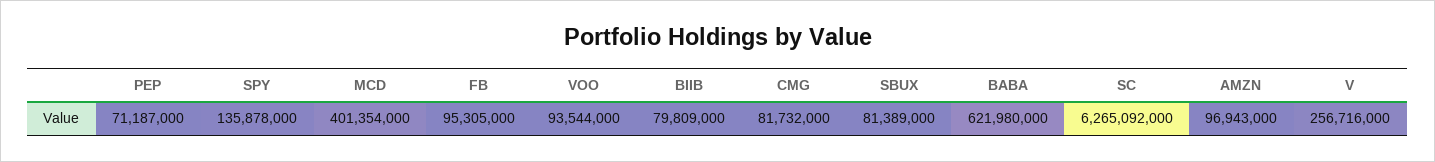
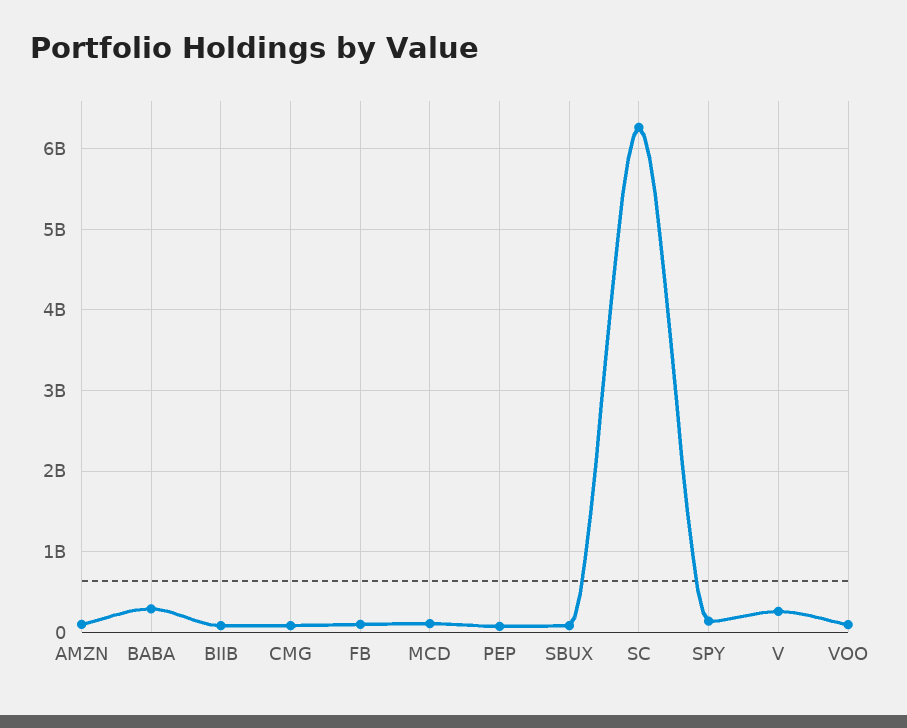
MCD: 401354000 -> 100000000
BABA: 621980000 -> 300000000

